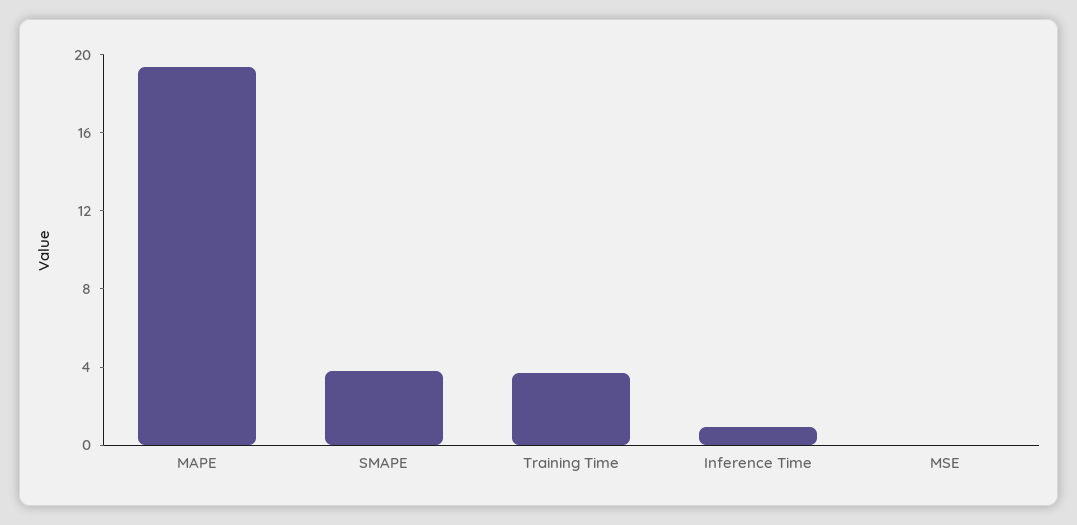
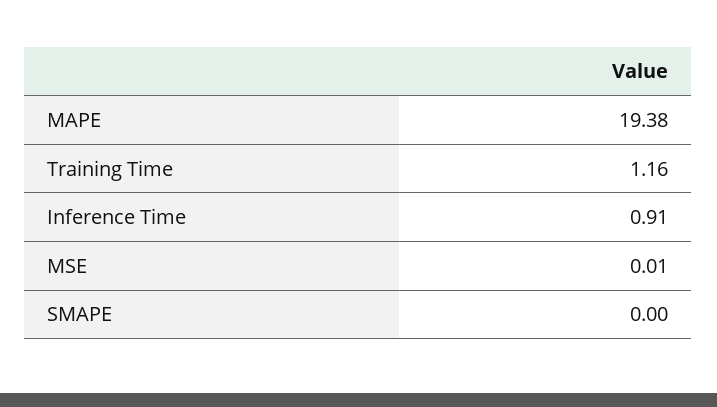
SMAPE: 4 -> 0
Training Time: 4 -> 1.16

